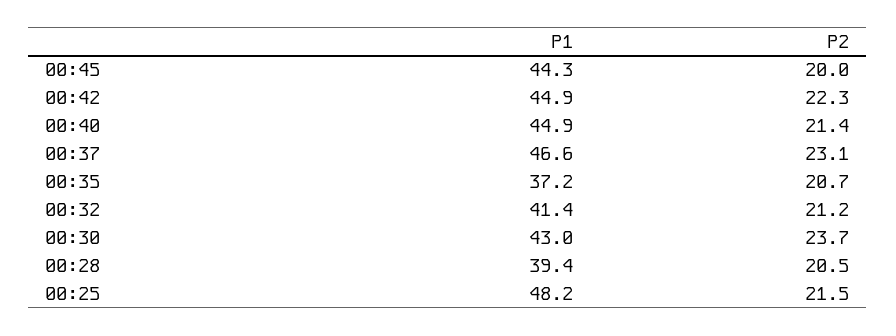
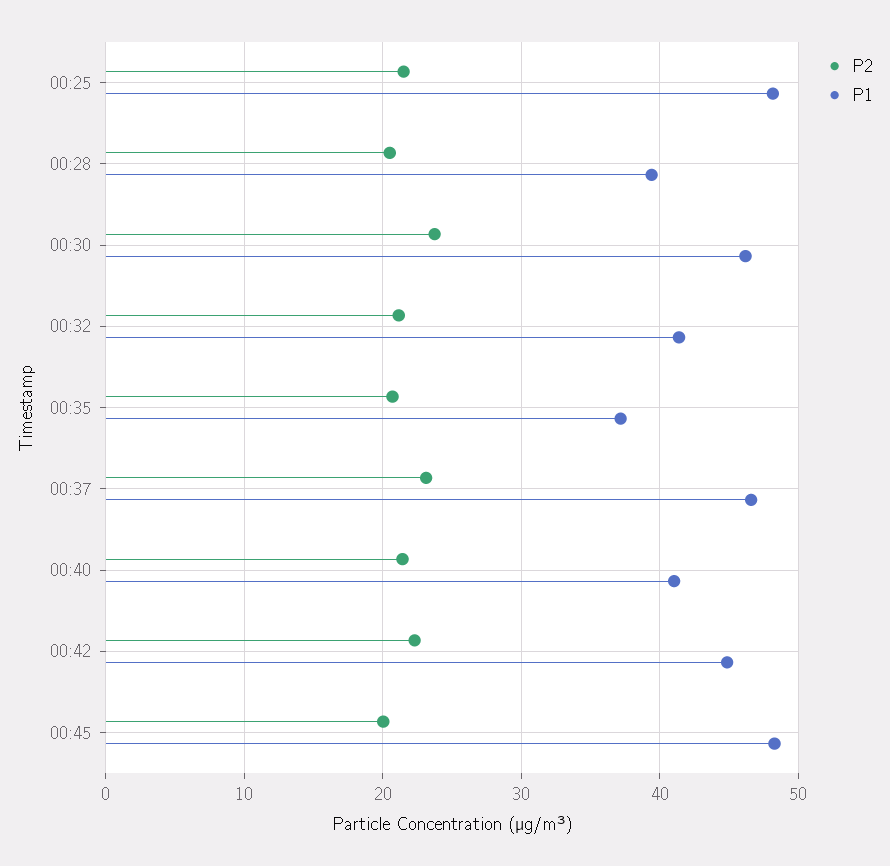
P1, 00:45: 44.3 -> 48
P1, 00:40: 44.9 -> 41
P1, 00:30: 43 -> 46

